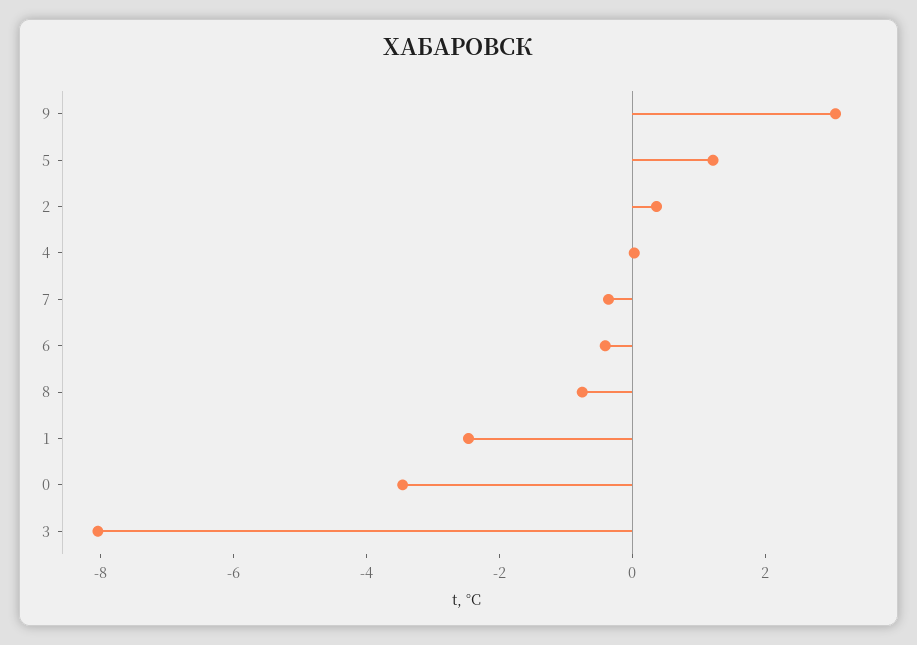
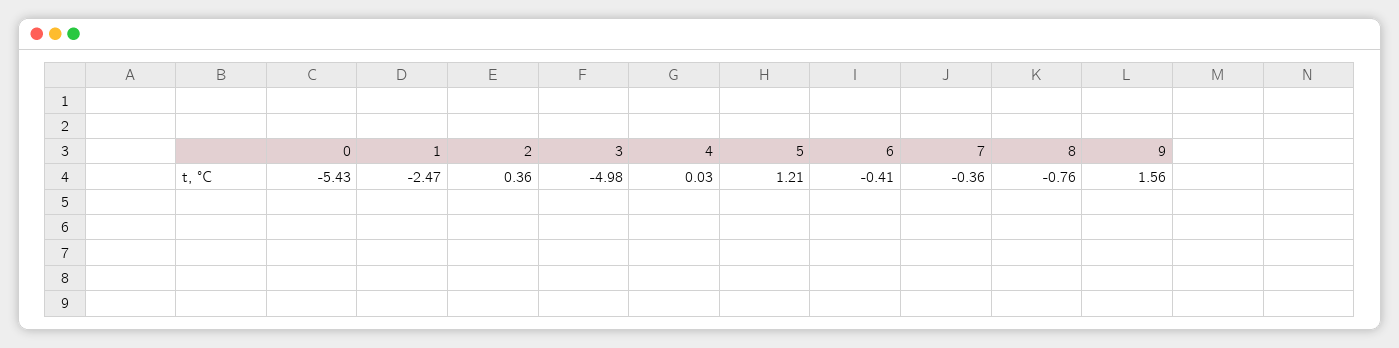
9: 3 -> 1.56
0: -3.5 -> -5.43
3: -8 -> -4.98

